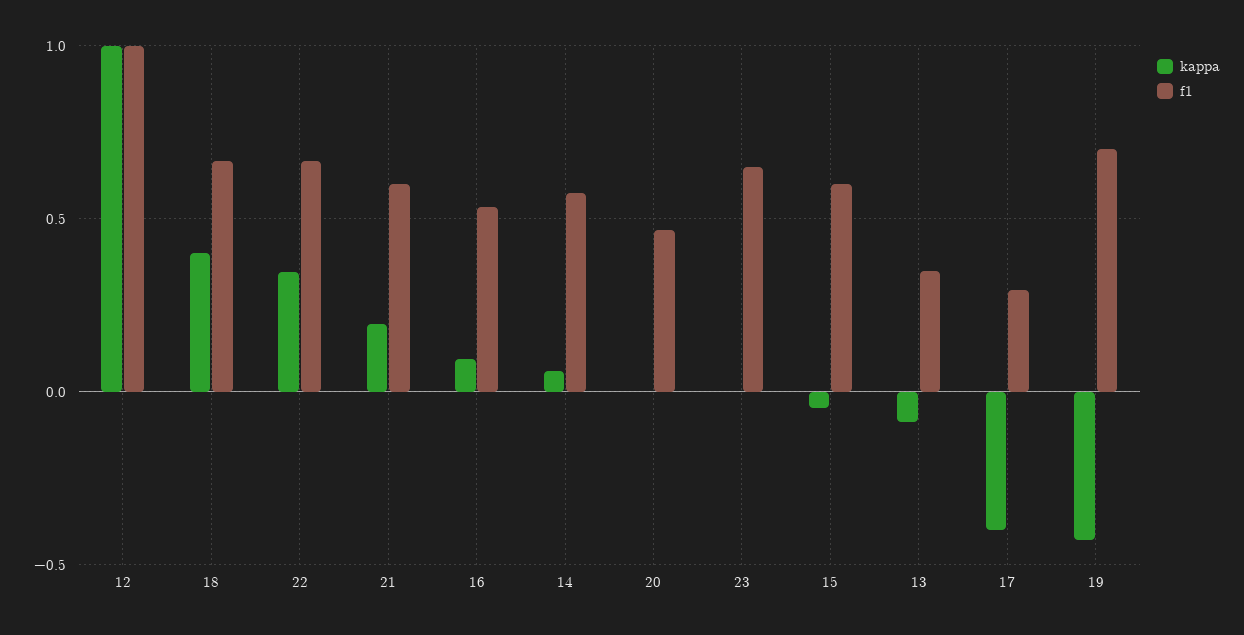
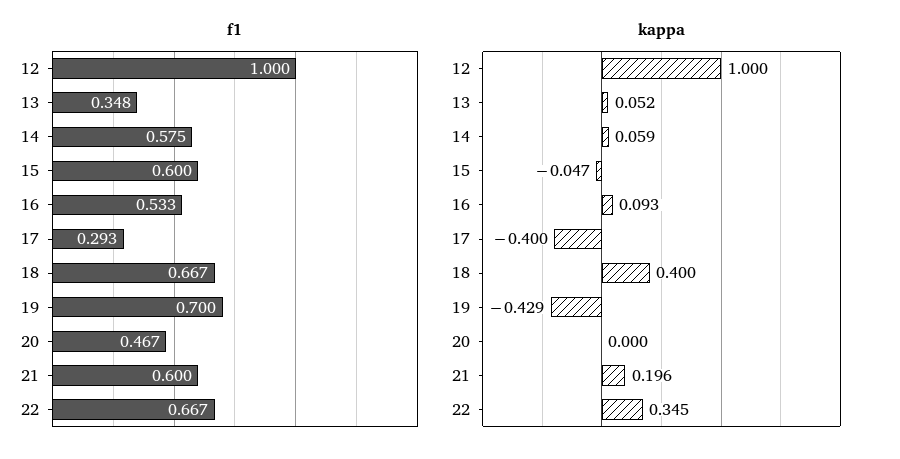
kappa, 23: 0 -> none
f1, 23: 0.65 -> none
kappa, 13: -0.1 -> 0.052

